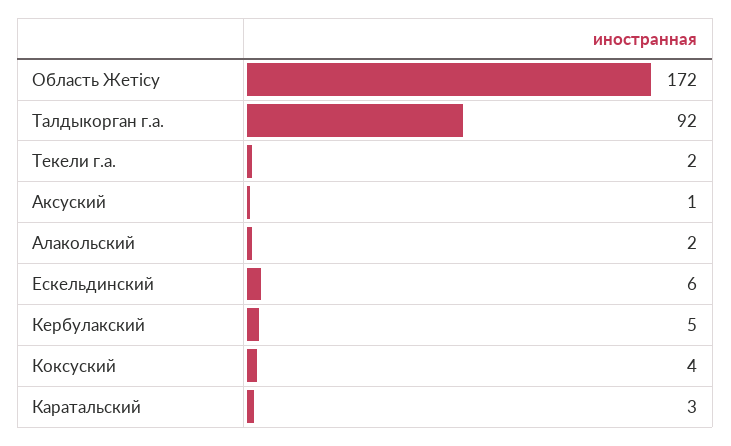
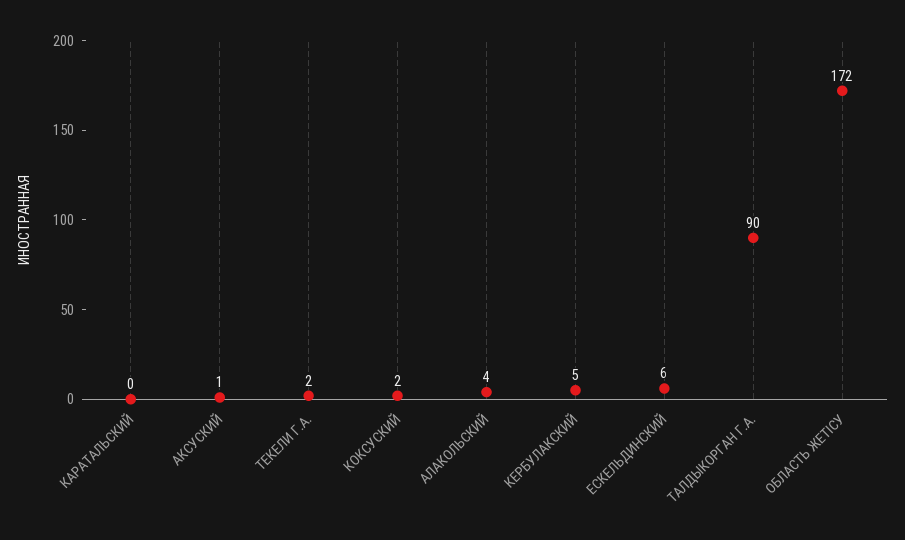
Талдыкорган г.а.: 92 -> 90
Алакольский: 2 -> 4
Коксуский: 4 -> 2
Каратальский: 3 -> 0

